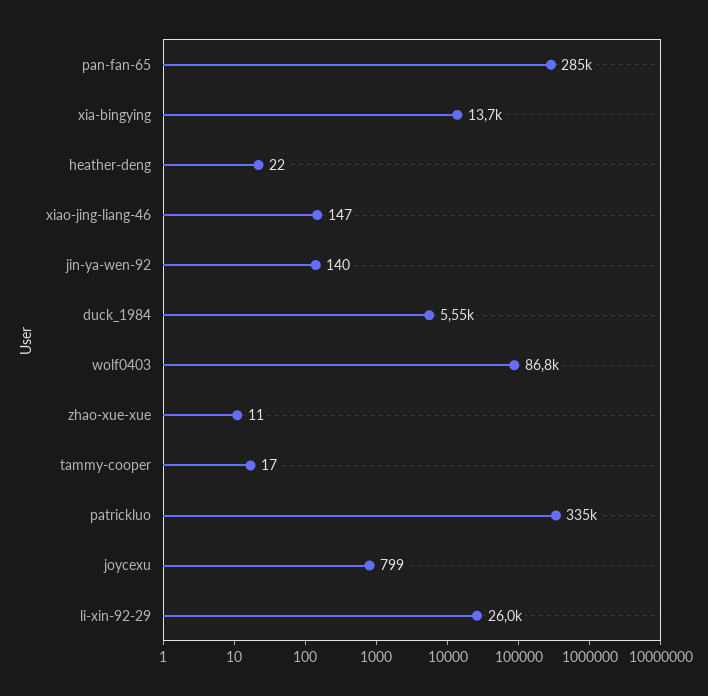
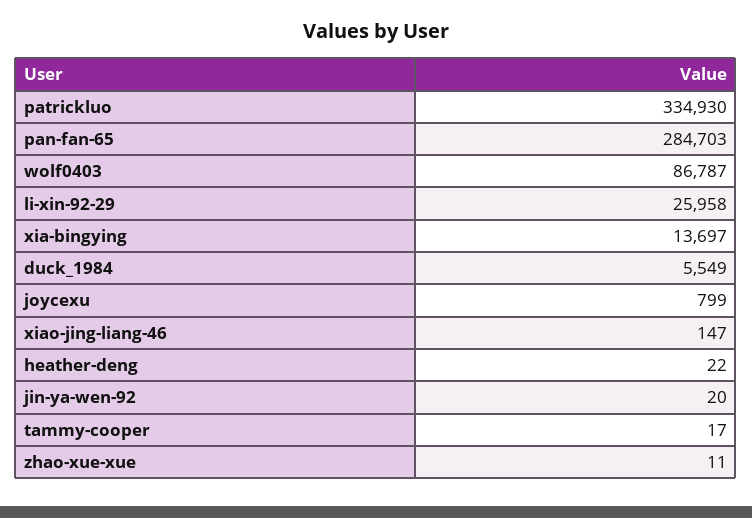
jin-ya-wen-92: 140 -> 20

